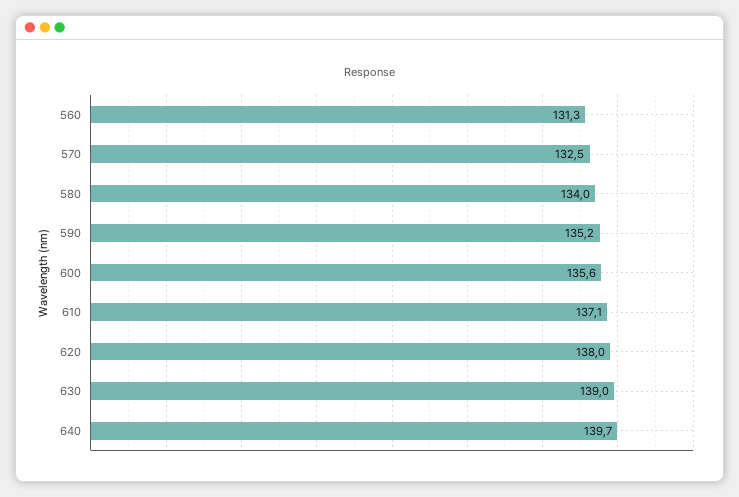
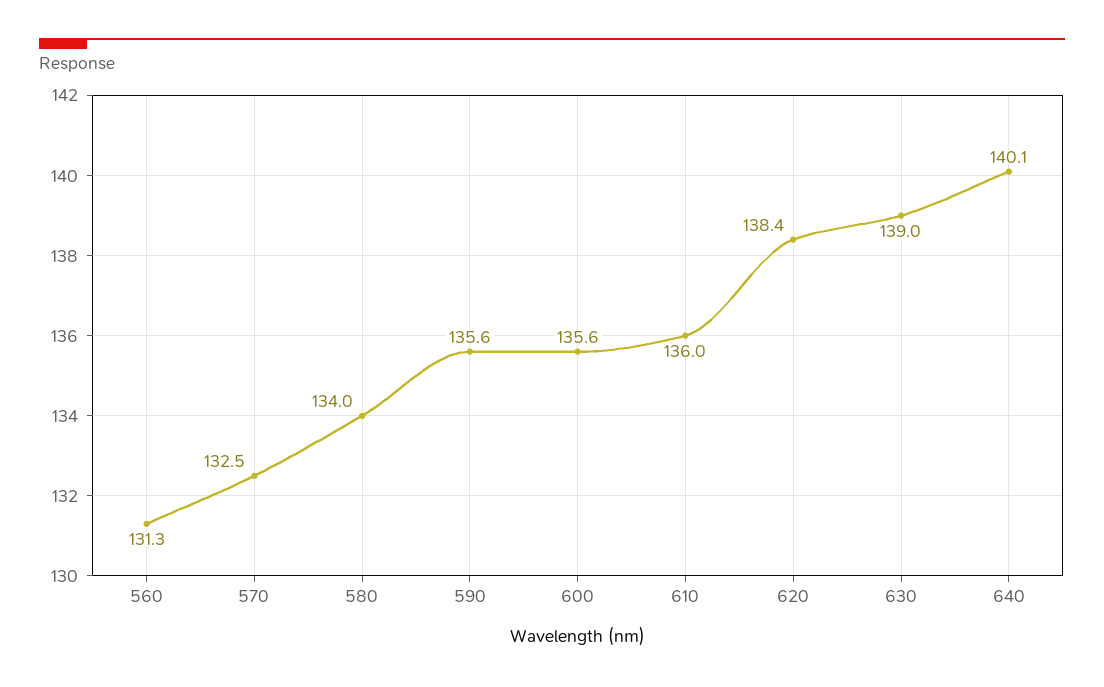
590: 135.2 -> 135.6
610: 137.1 -> 136
620: 138 -> 138.4
640: 139.7 -> 140.1

